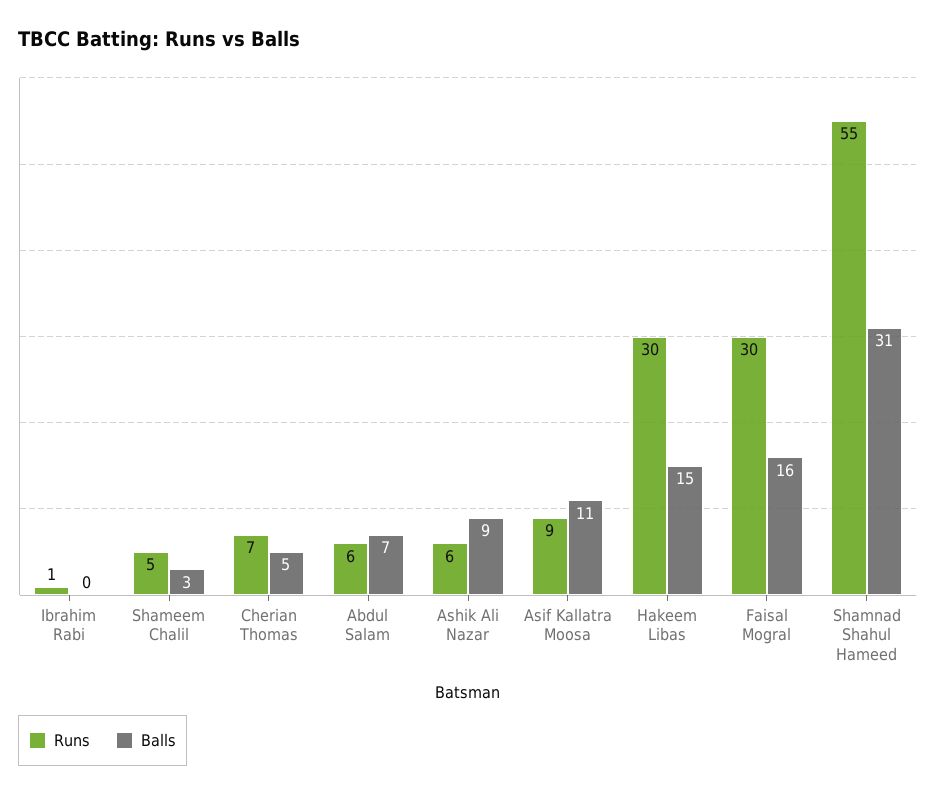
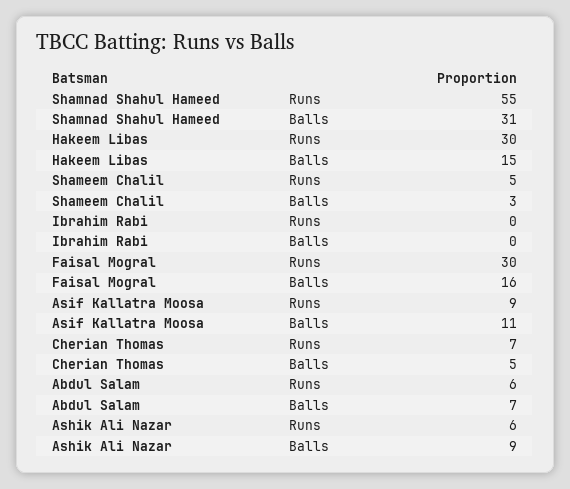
Runs, Ibrahim Rabi: 1 -> 0

